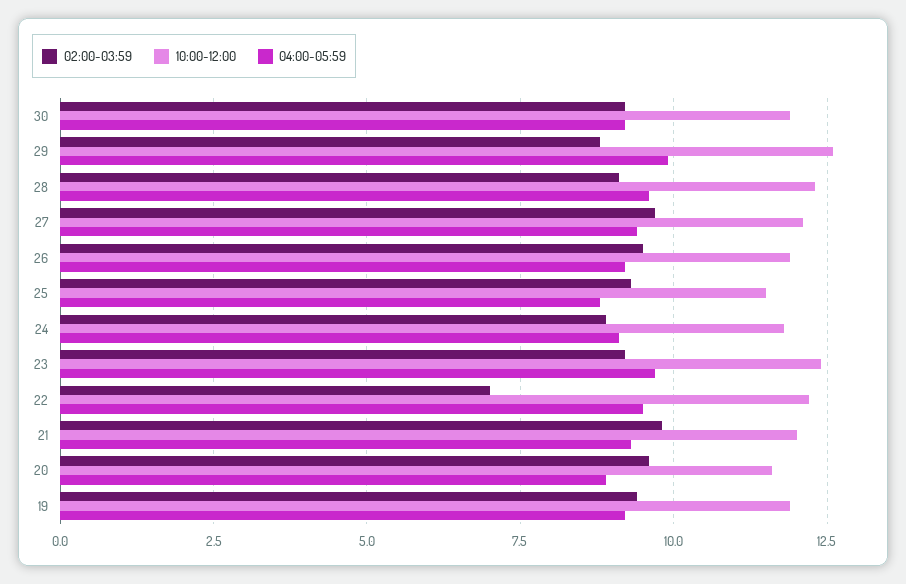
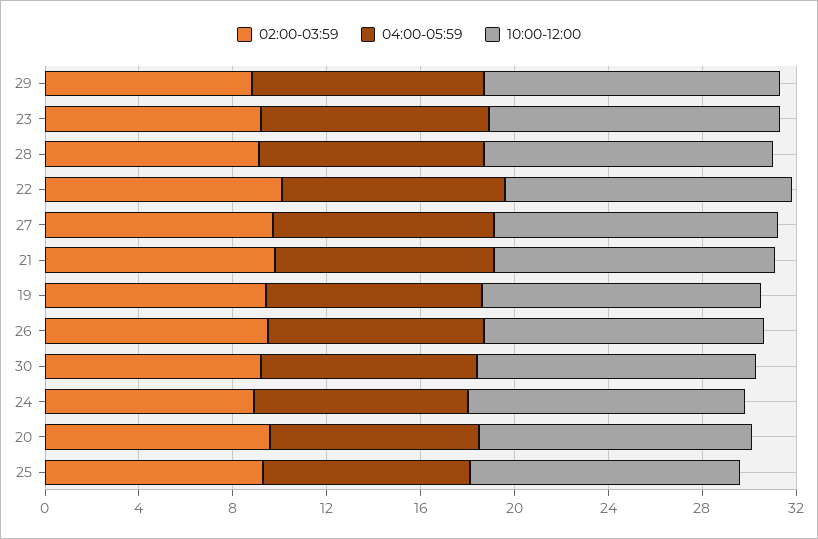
02:00-03:59, 22: 7 -> 10

